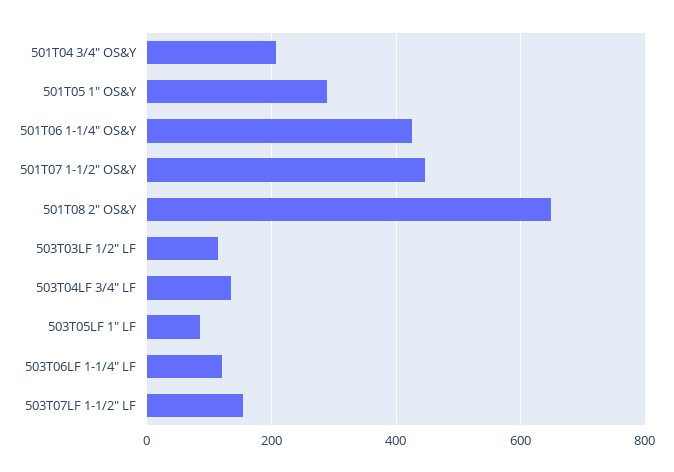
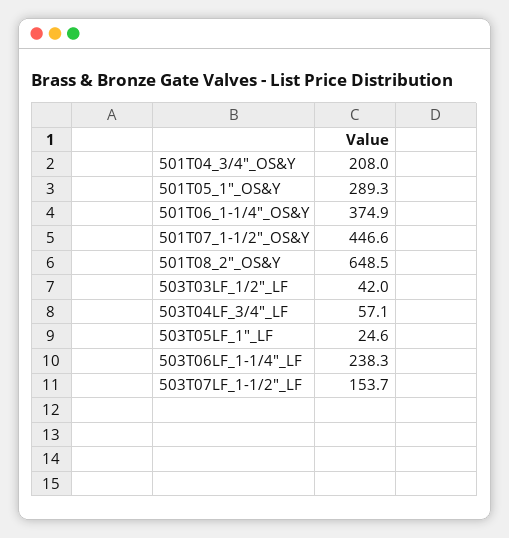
501T06 1-1/4" OS&Y: 420 -> 374.9
503T03LF 1/2" LF: 120 -> 42
503T04LF 3/4" LF: 140 -> 57.1
503T05LF 1" LF: 80 -> 24.6
503T06LF 1-1/4" LF: 120 -> 238.3

